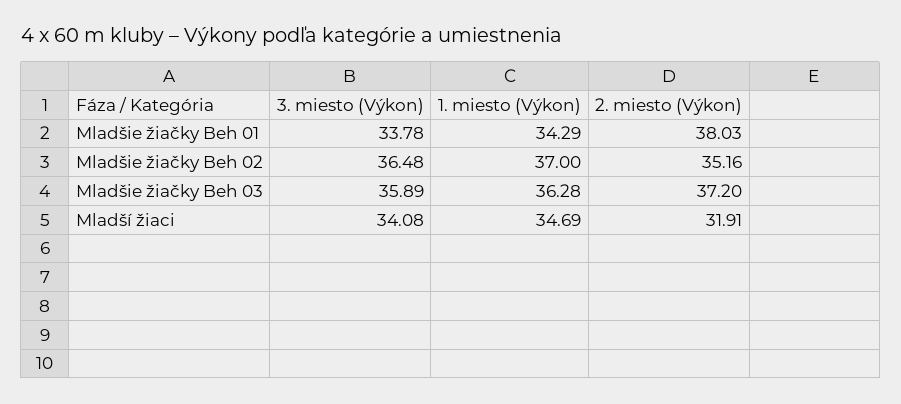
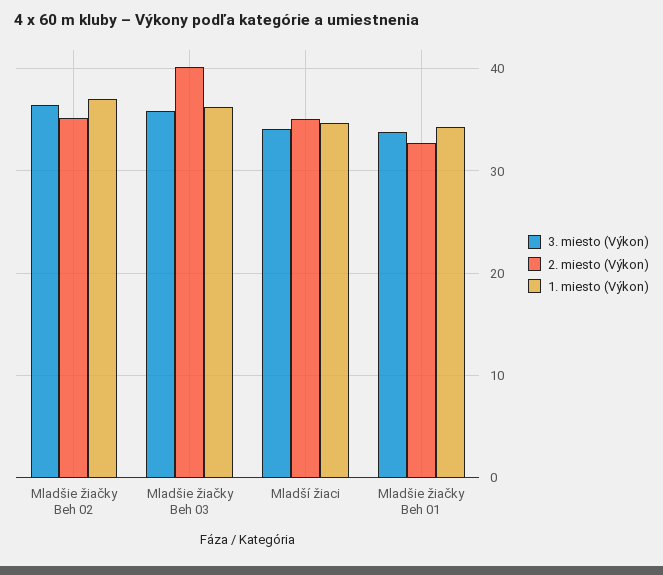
2. miesto (Výkon), Mladšie žiačky Beh 01: 38.03 -> 33
2. miesto (Výkon), Mladšie žiačky Beh 03: 37.2 -> 40
2. miesto (Výkon), Mladší žiaci: 31.91 -> 35

